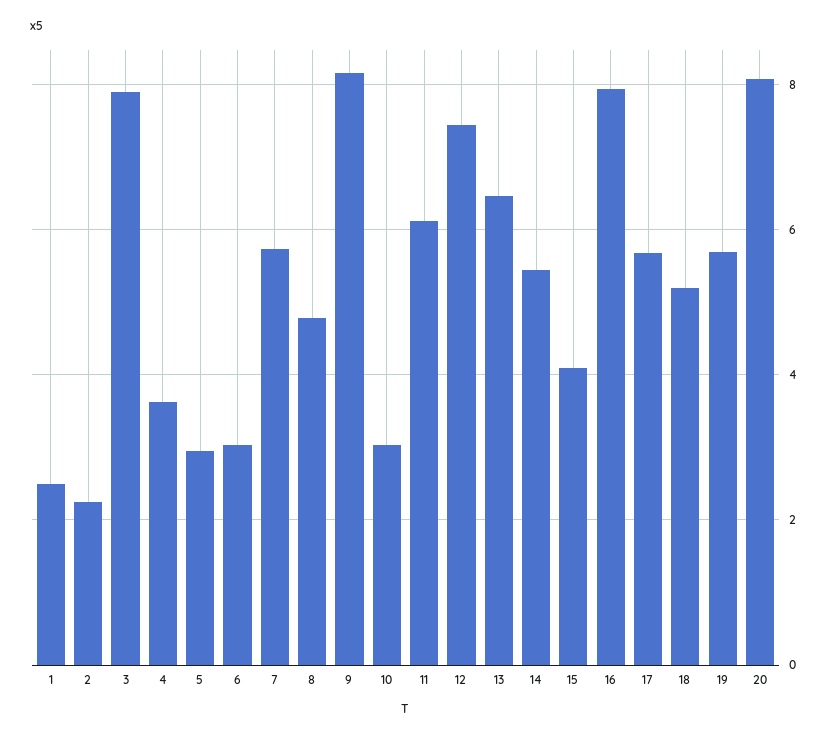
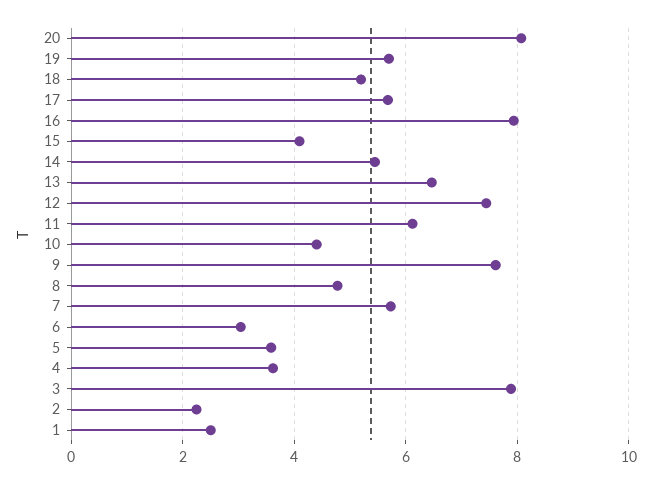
5: 3 -> 3.6
9: 8.2 -> 7.6
10: 3 -> 4.4

